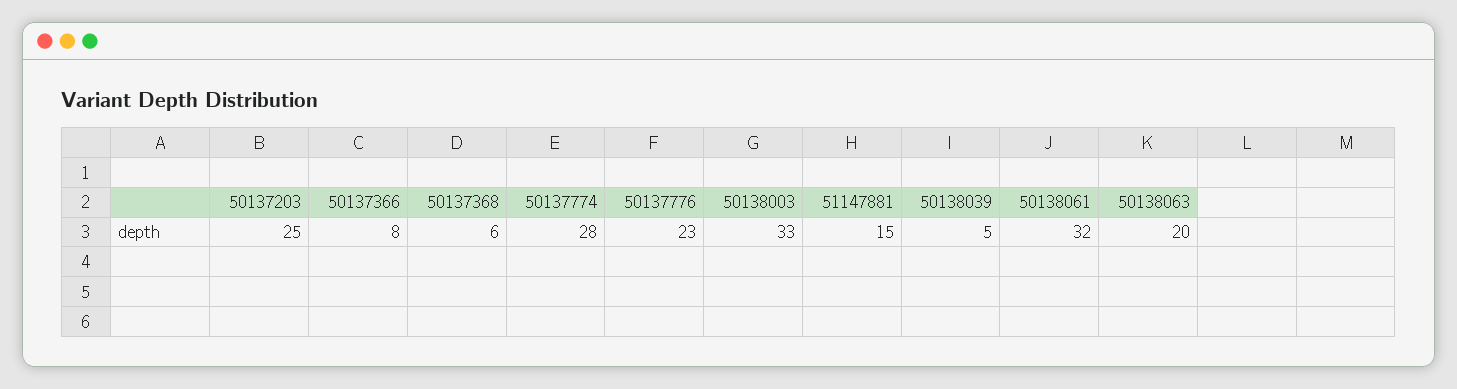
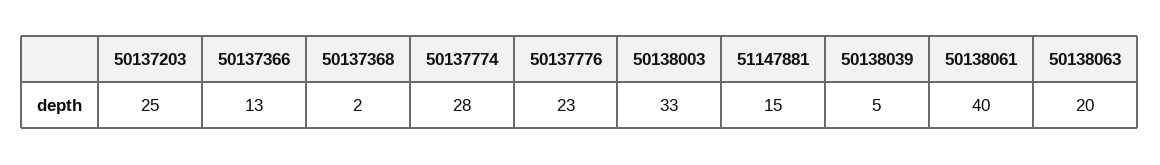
50137366: 8 -> 13
50137368: 6 -> 2
50138061: 32 -> 40

